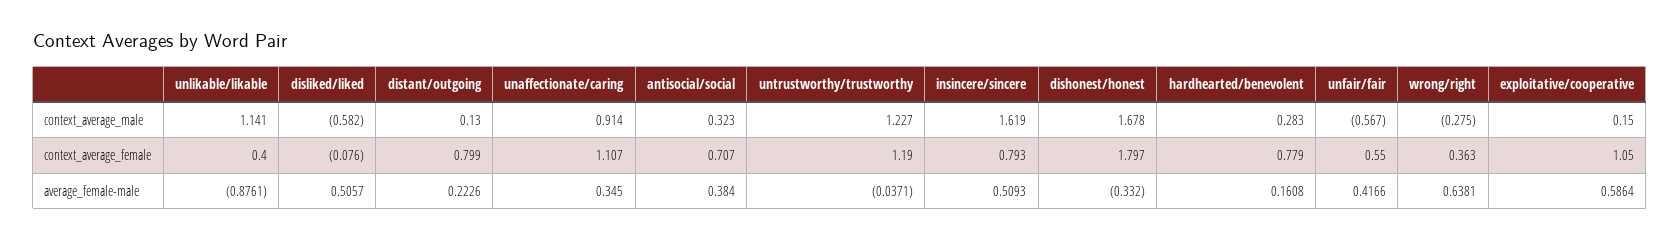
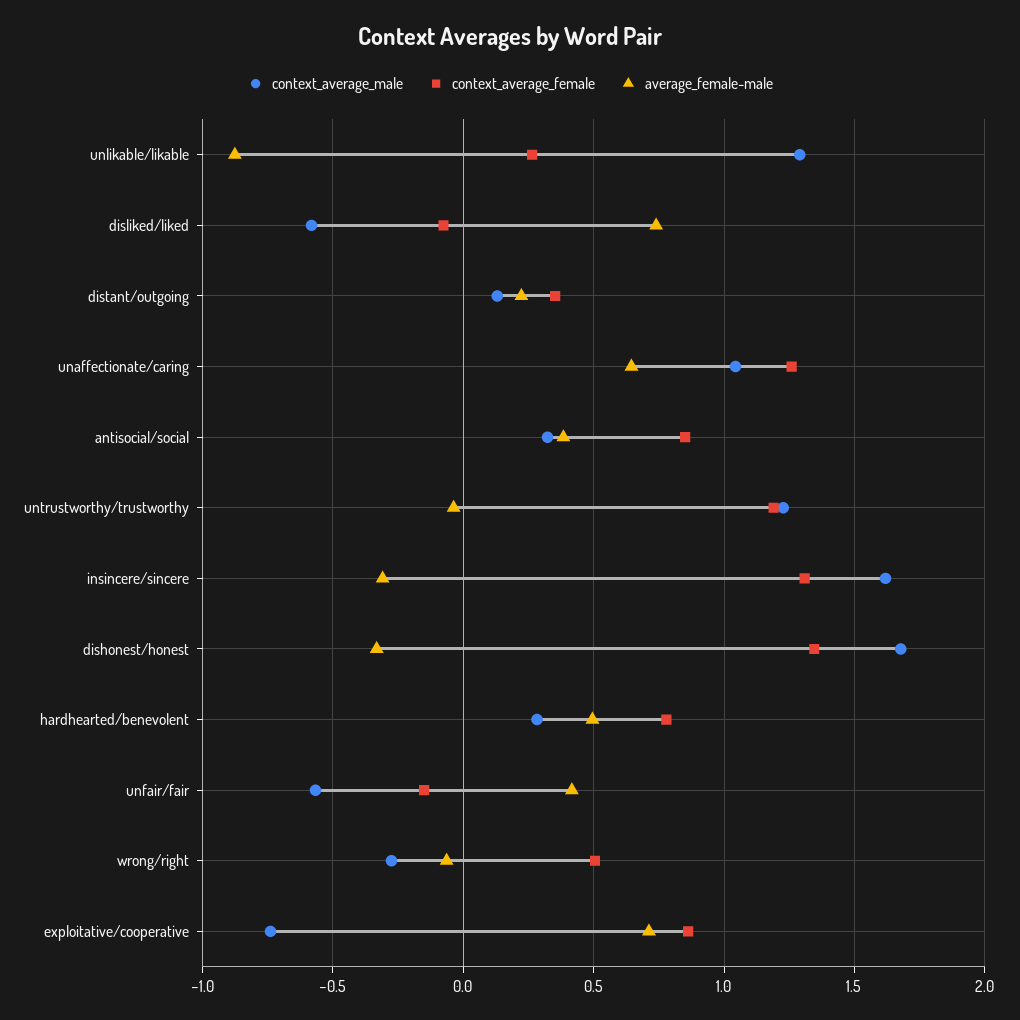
context_average_male, unlikable/likable: 1.141 -> 1.3
context_average_male, unaffectionate/caring: 0.914 -> 1.05
context_average_male, exploitative/cooperative: 0.15 -> -0.75
context_average_female, unlikable/likable: 0.4 -> 0.25
context_average_female, distant/outgoing: 0.799 -> 0.35
context_average_female, unaffectionate/caring: 1.107 -> 1.25
context_average_female, antisocial/social: 0.707 -> 0.85
context_average_female, insincere/sincere: 0.793 -> 1.3
context_average_female, dishonest/honest: 1.797 -> 1.35
context_average_female, unfair/fair: 0.55 -> -0.15
context_average_female, wrong/right: 0.363 -> 0.5
context_average_female, exploitative/cooperative: 1.05 -> 0.85
average_female-male, disliked/liked: 0.5057 -> 0.75
average_female-male, unaffectionate/caring: 0.345 -> 0.65
average_female-male, insincere/sincere: 0.5093 -> -0.3
average_female-male, hardhearted/benevolent: 0.1608 -> 0.5
average_female-male, wrong/right: 0.6381 -> -0.05
average_female-male, exploitative/cooperative: 0.5864 -> 0.7

